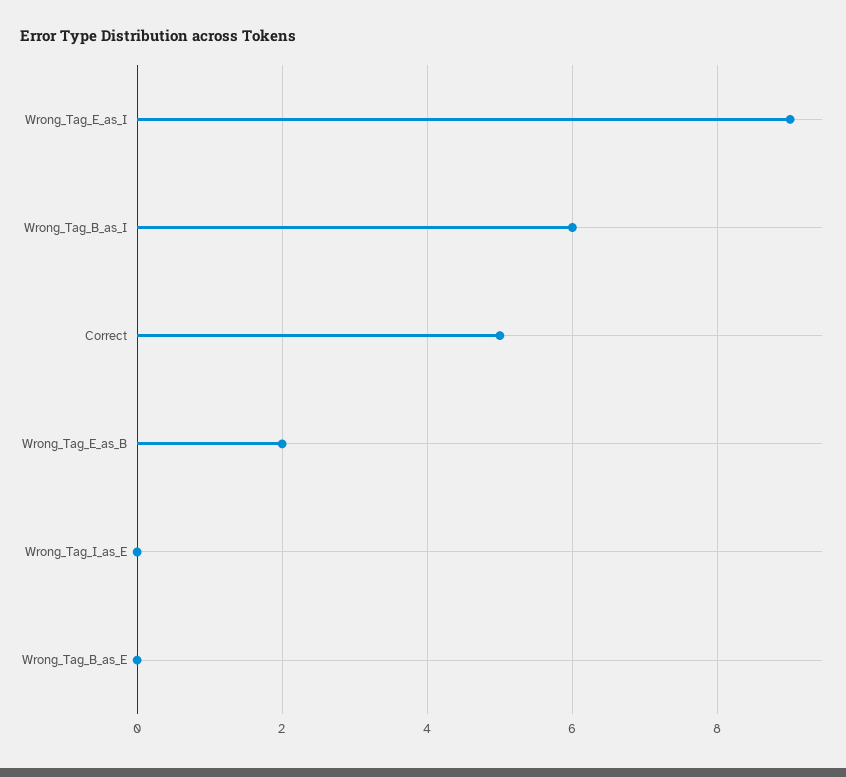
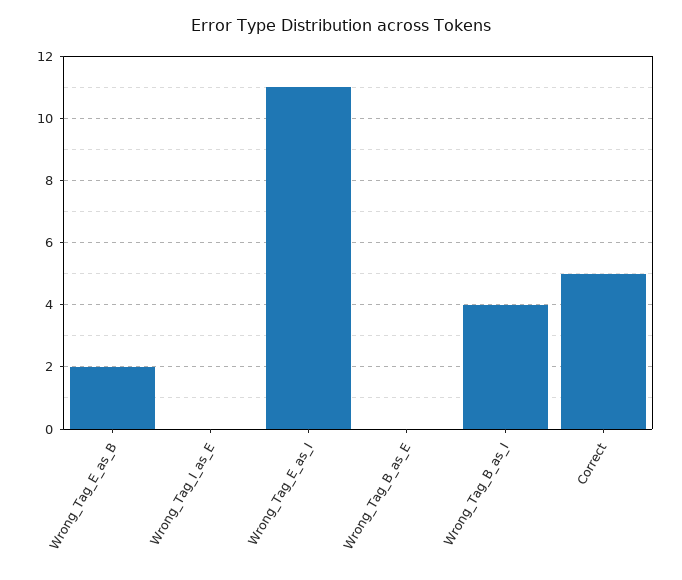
Wrong_Tag_E_as_I: 9 -> 11
Wrong_Tag_B_as_I: 6 -> 4

